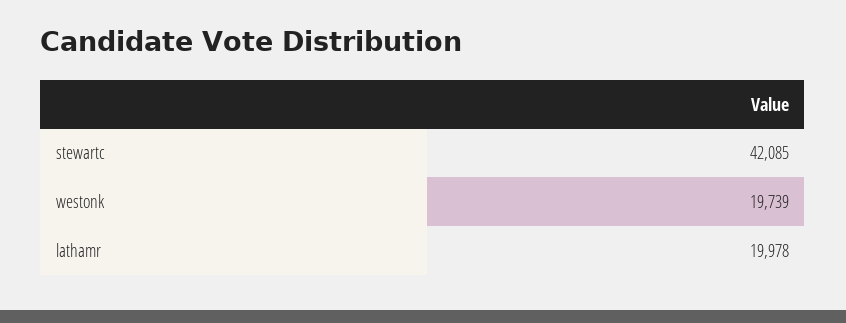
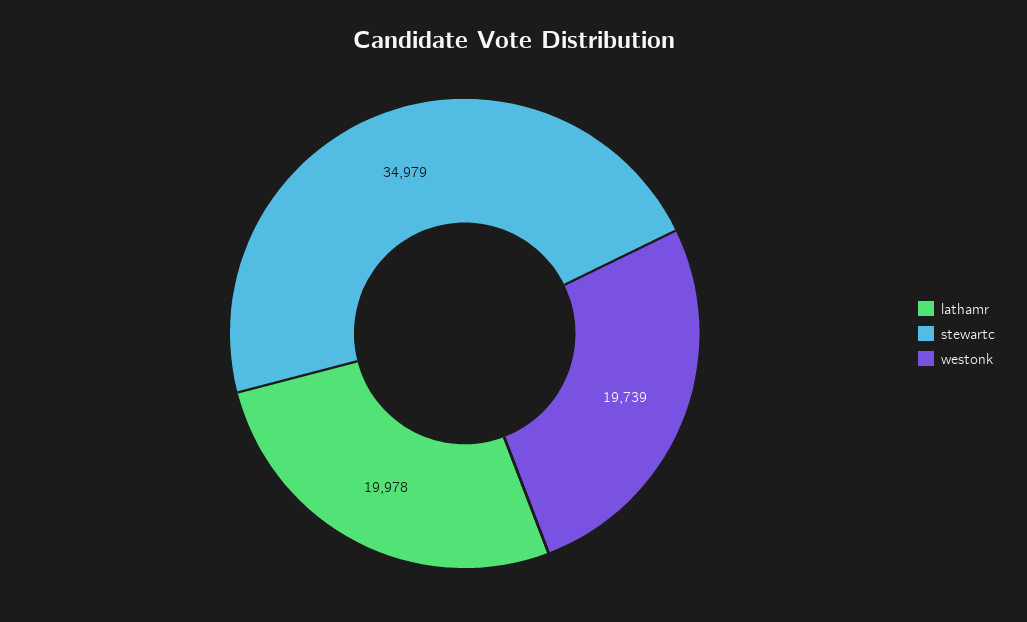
stewartc: 42085 -> 34979

